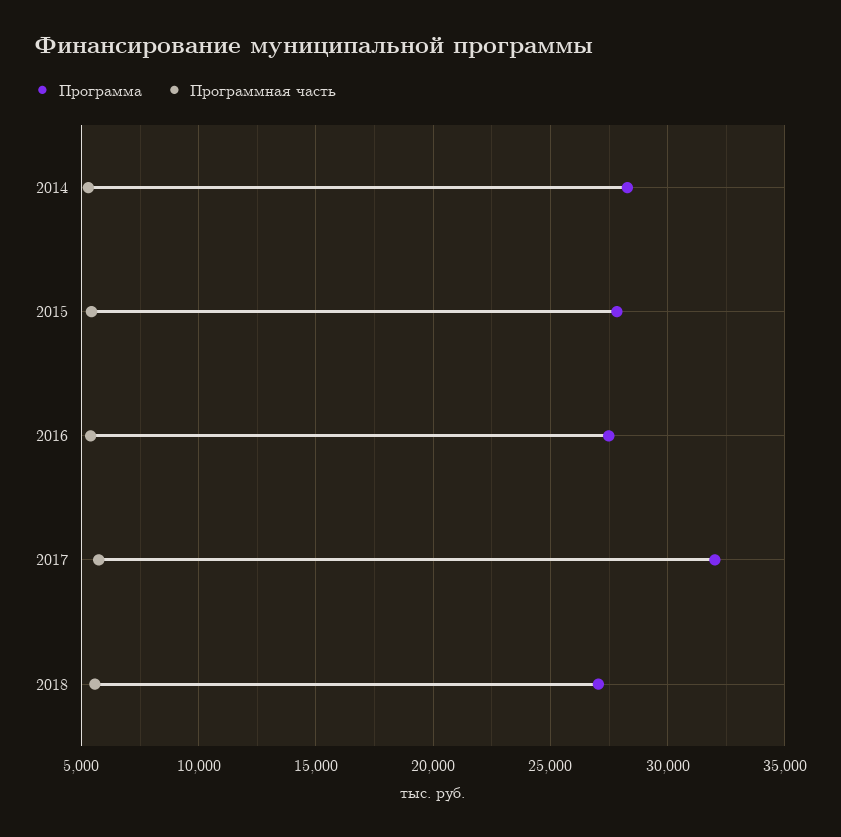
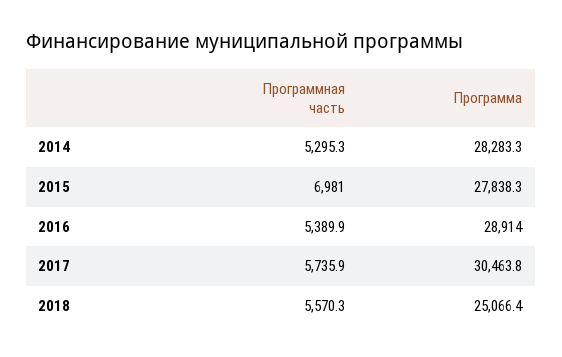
Программная часть, 2015: 5500 -> 6981
Программа, 2016: 27500 -> 28914
Программа, 2017: 32000 -> 30463.8
Программа, 2018: 27000 -> 25066.4

